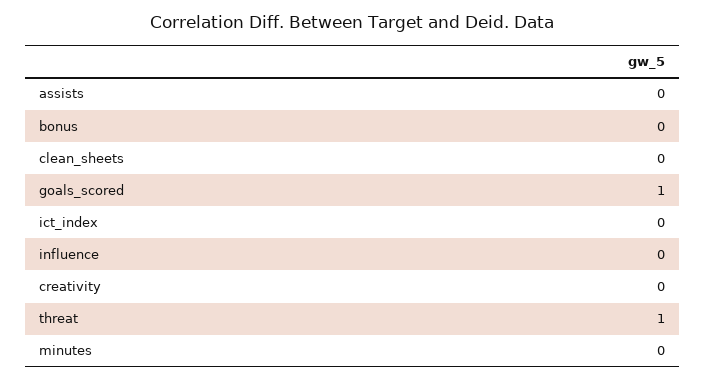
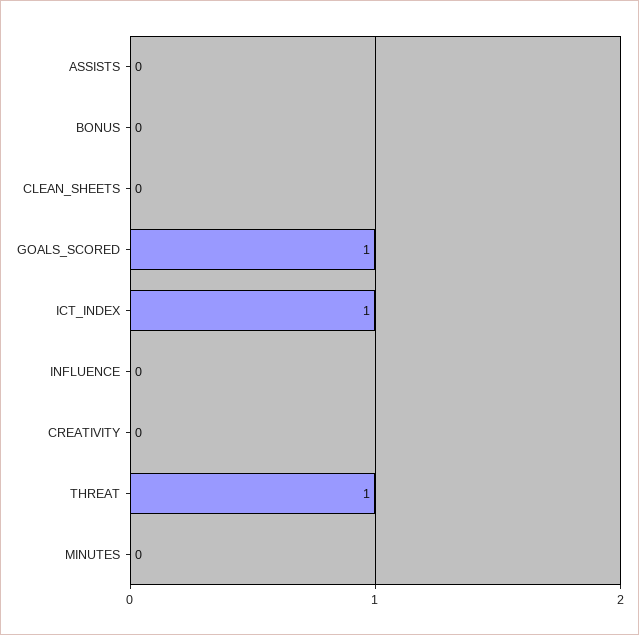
ict_index: 0 -> 1

